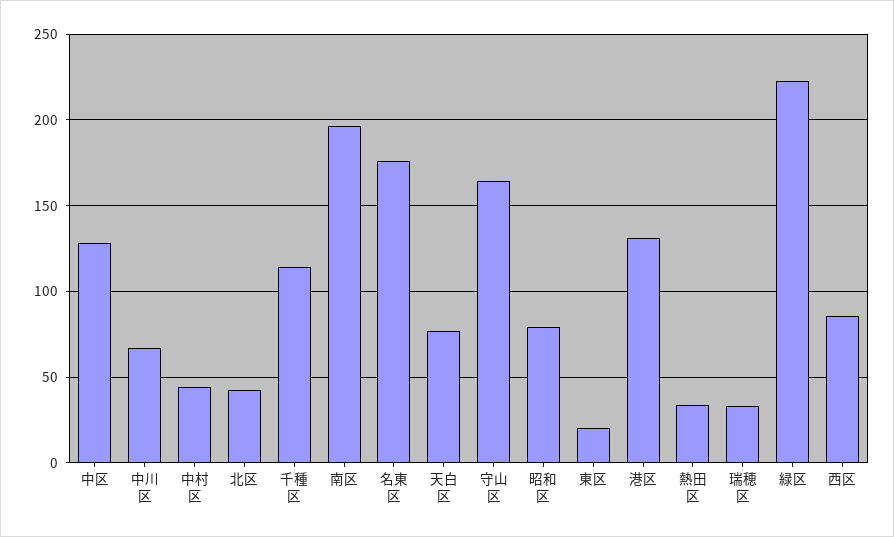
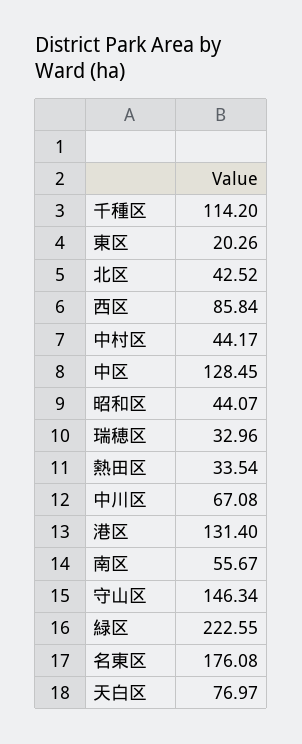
南区: 195 -> 55.67
守山区: 165 -> 146.34
昭和区: 80 -> 44.07

